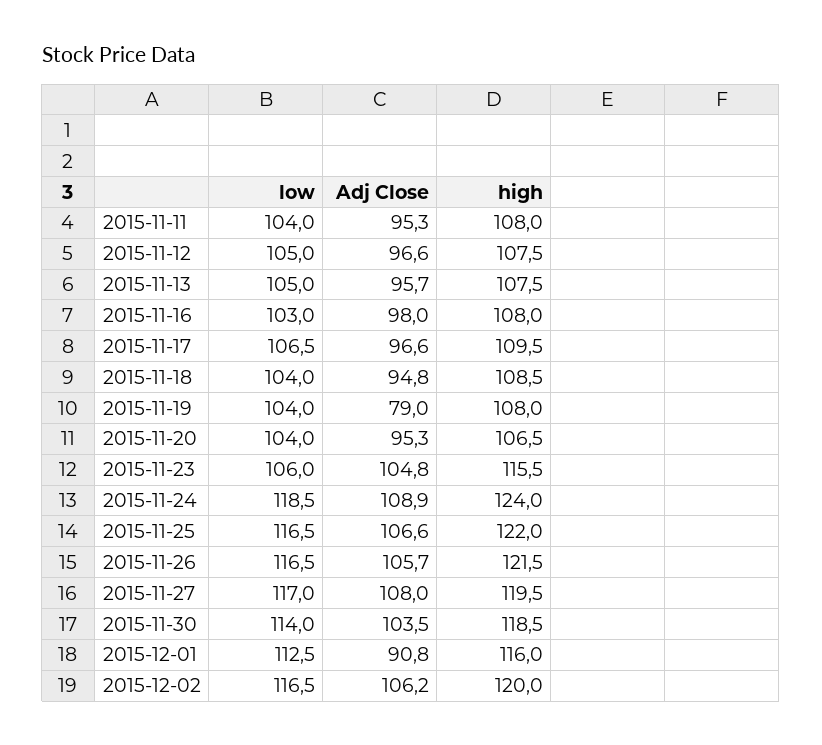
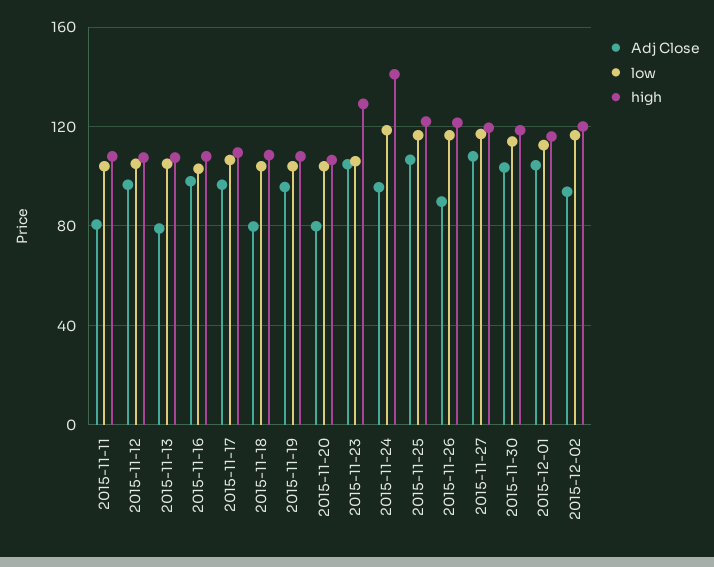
Adj Close, 2015-11-11: 95.3 -> 80
Adj Close, 2015-11-13: 95.7 -> 80
Adj Close, 2015-11-18: 94.8 -> 80
Adj Close, 2015-11-19: 79 -> 95
Adj Close, 2015-11-20: 95.3 -> 80
high, 2015-11-23: 115.5 -> 130
Adj Close, 2015-11-24: 108.9 -> 95
high, 2015-11-24: 124 -> 140
Adj Close, 2015-11-26: 105.7 -> 90
Adj Close, 2015-12-01: 90.8 -> 105
Adj Close, 2015-12-02: 106.2 -> 95

